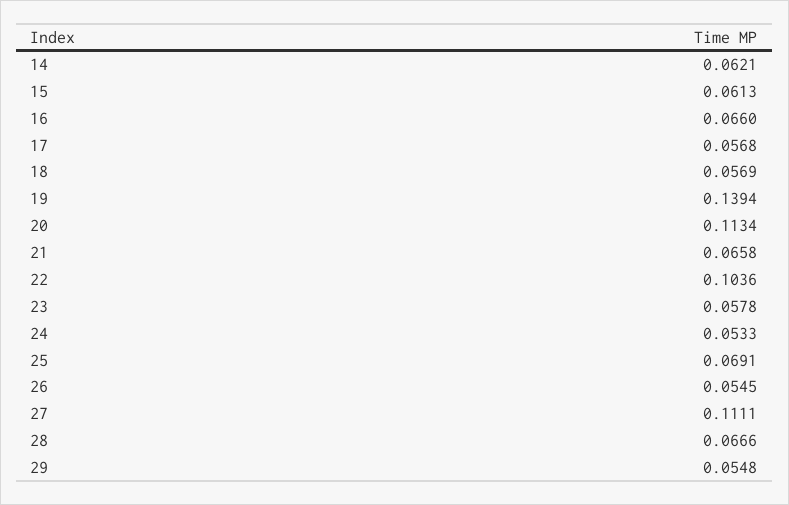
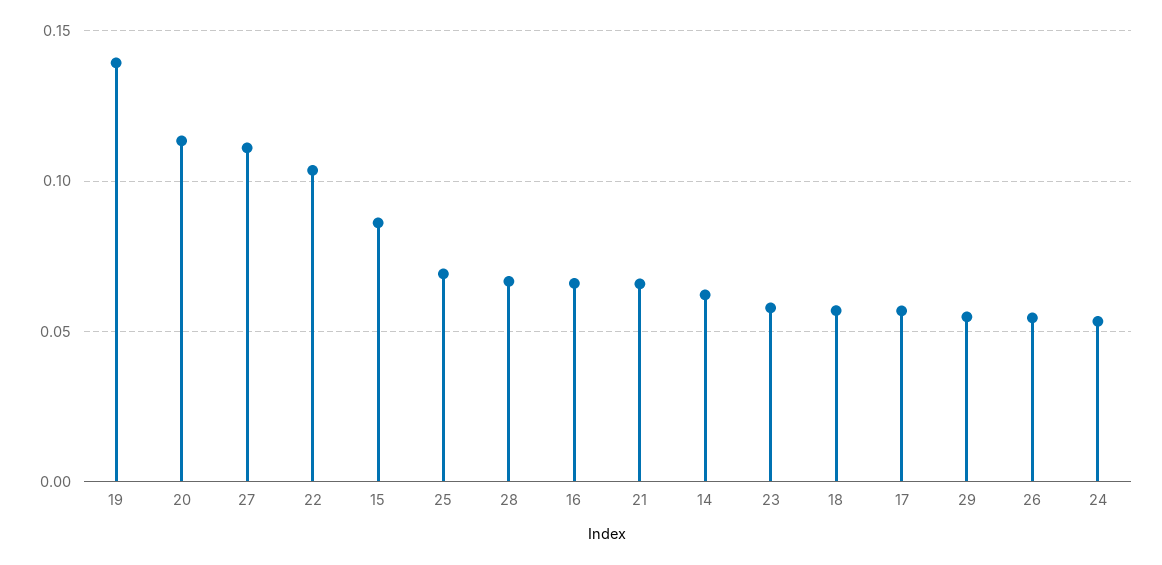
15: 0.0613 -> 0.085

